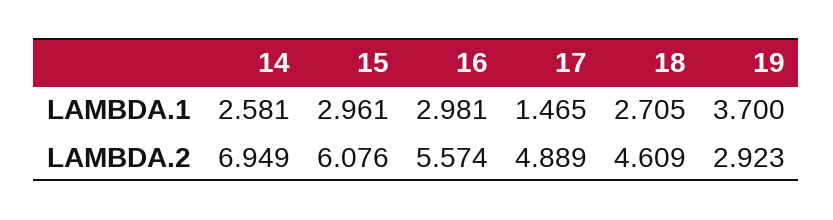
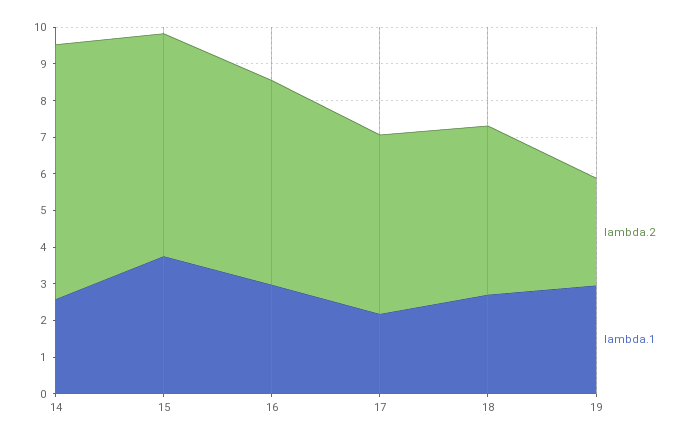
LAMBDA.1, 15: 2.961 -> 3.75
LAMBDA.1, 17: 1.465 -> 2.25
LAMBDA.1, 19: 3.7 -> 3

